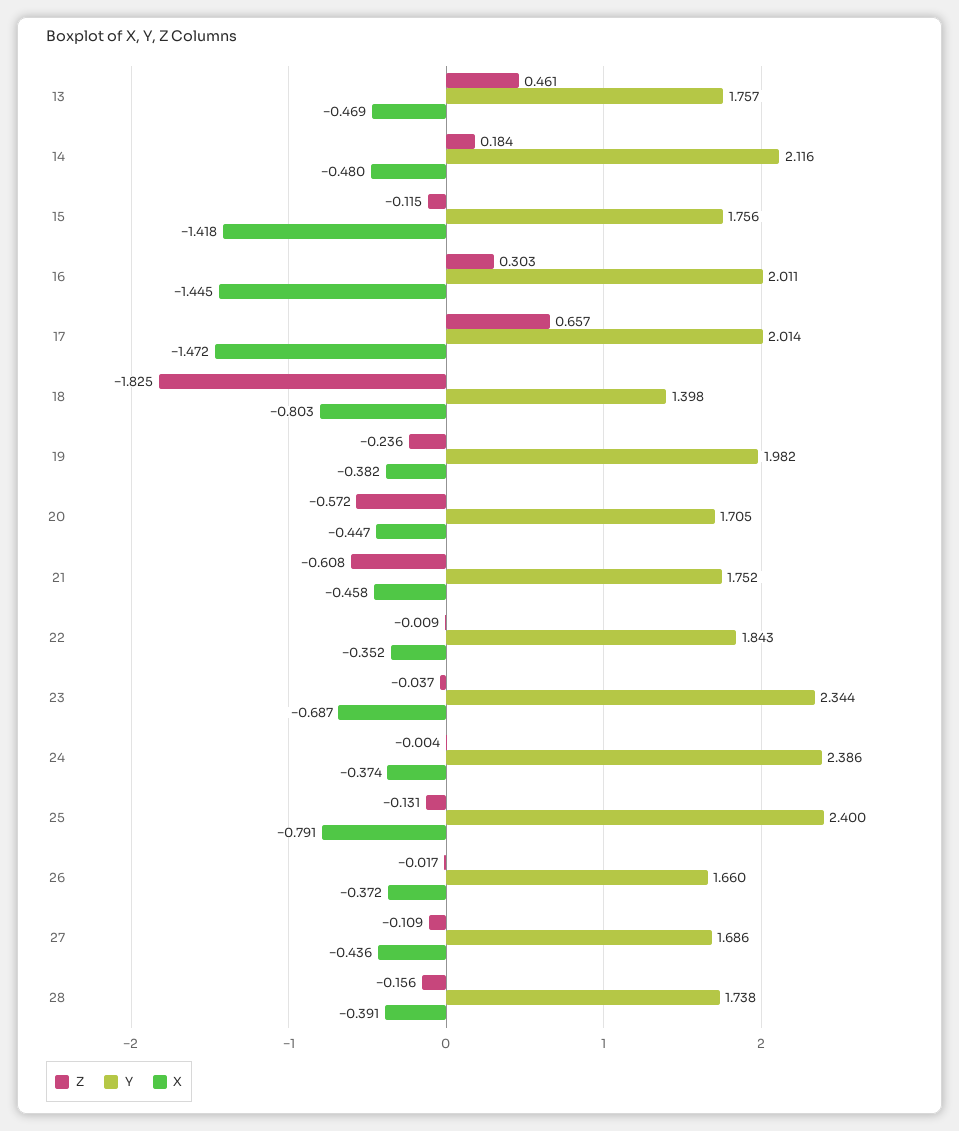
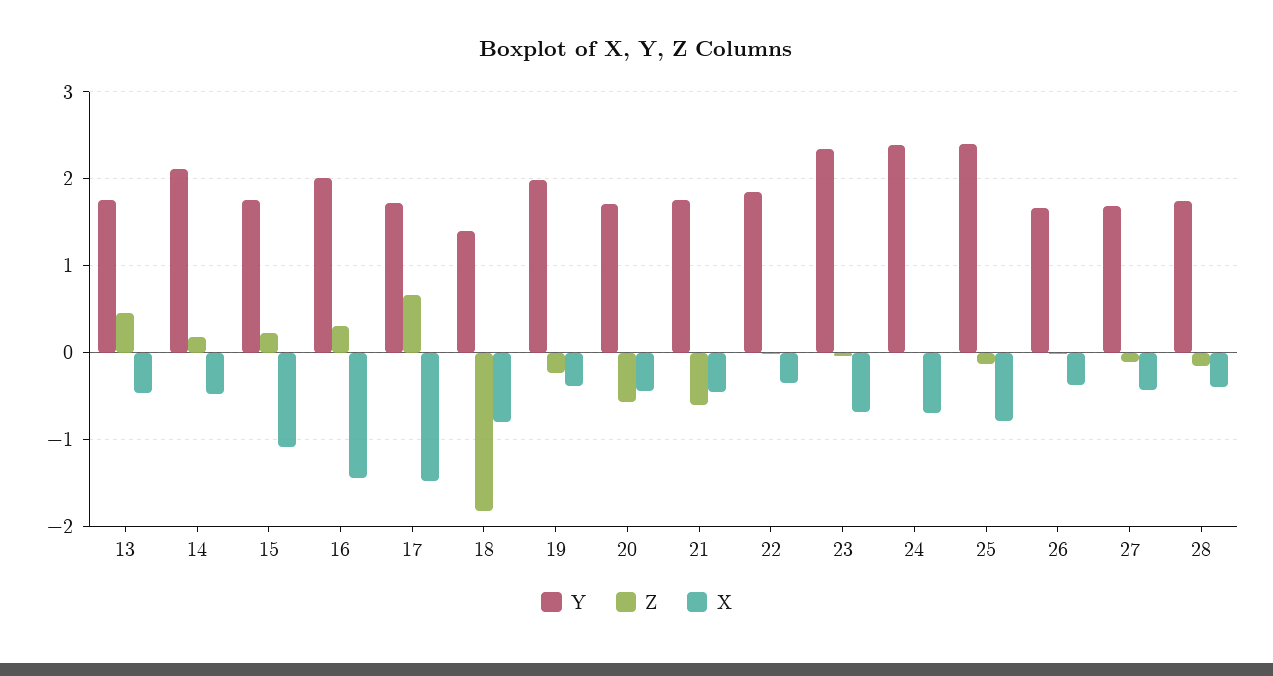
Z, 15: -0.115 -> 0.2
X, 15: -1.418 -> -1.1
Y, 17: 2.014 -> 1.7
X, 24: -0.374 -> -0.7

